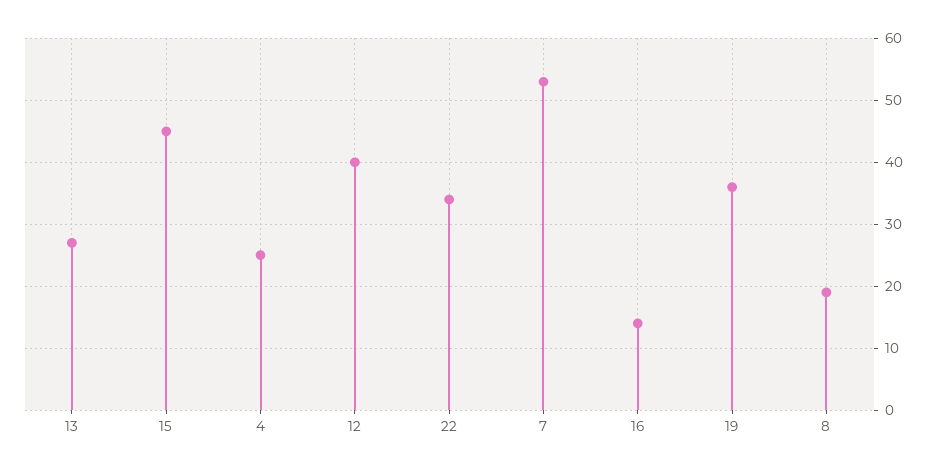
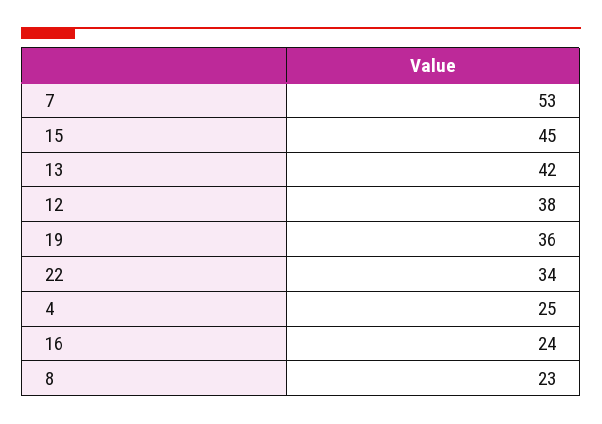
13: 27 -> 42
12: 40 -> 38
16: 14 -> 24
8: 19 -> 23

